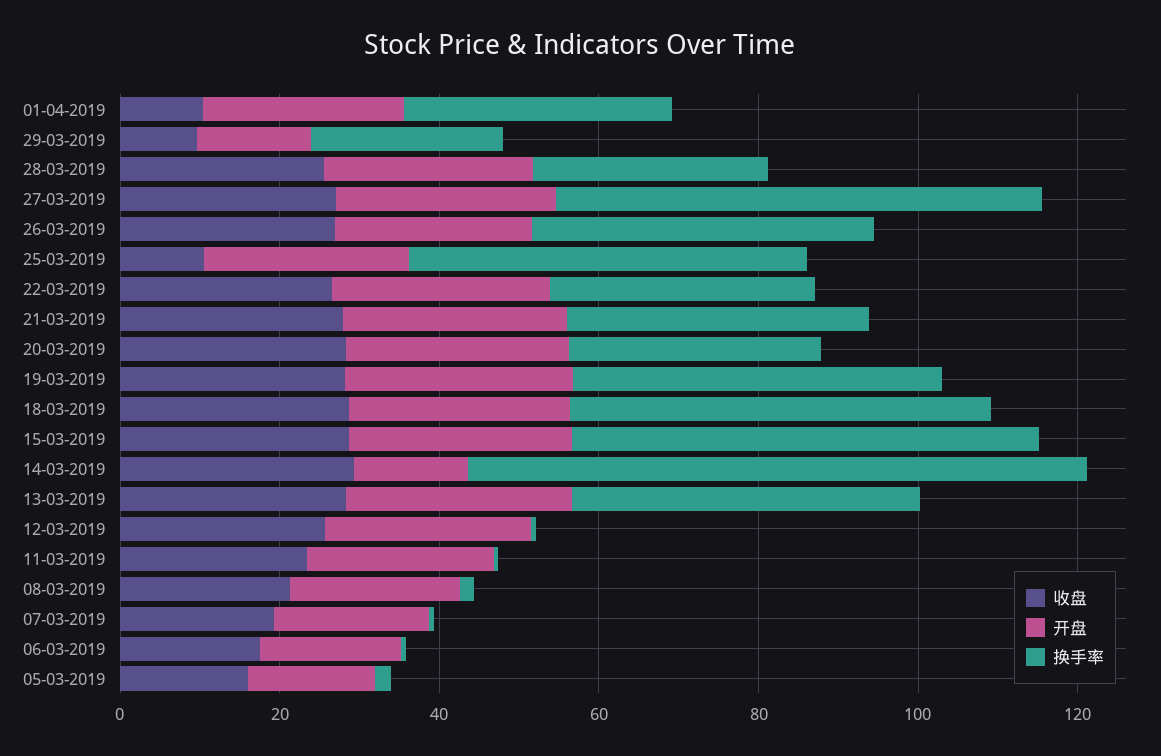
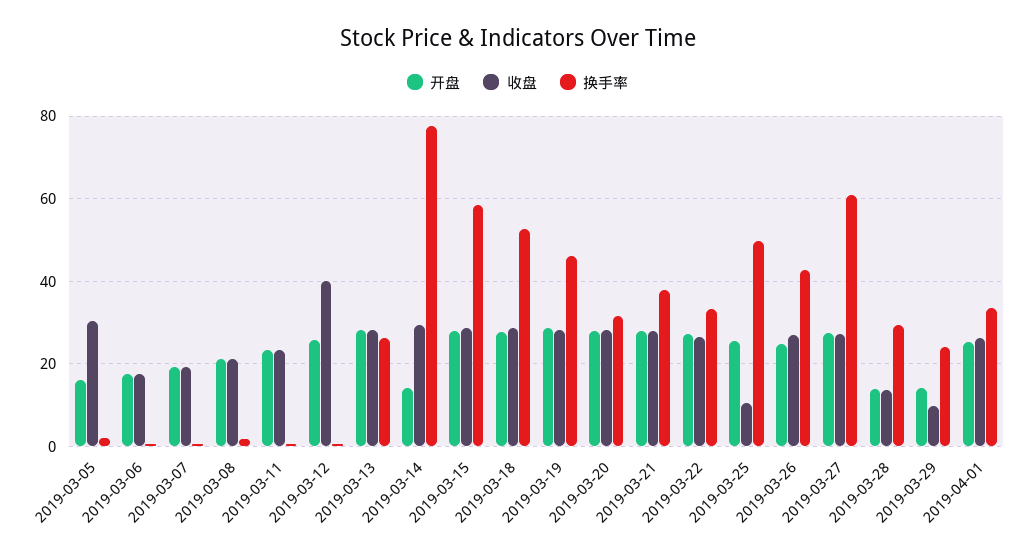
收盘, 01-04-2019: 10 -> 26
收盘, 28-03-2019: 25 -> 14
开盘, 28-03-2019: 25 -> 14
换手率, 13-03-2019: 45 -> 26
收盘, 12-03-2019: 25 -> 40
收盘, 05-03-2019: 15 -> 30

